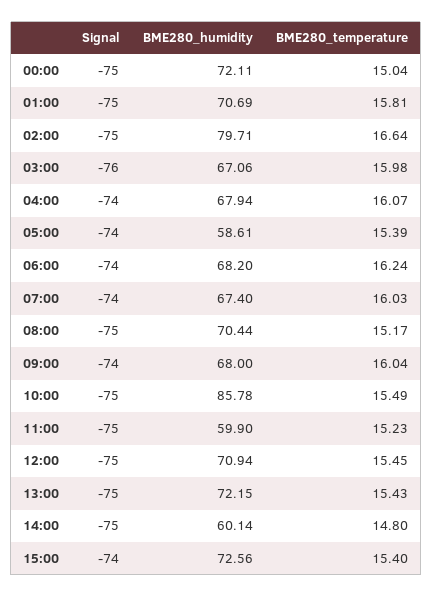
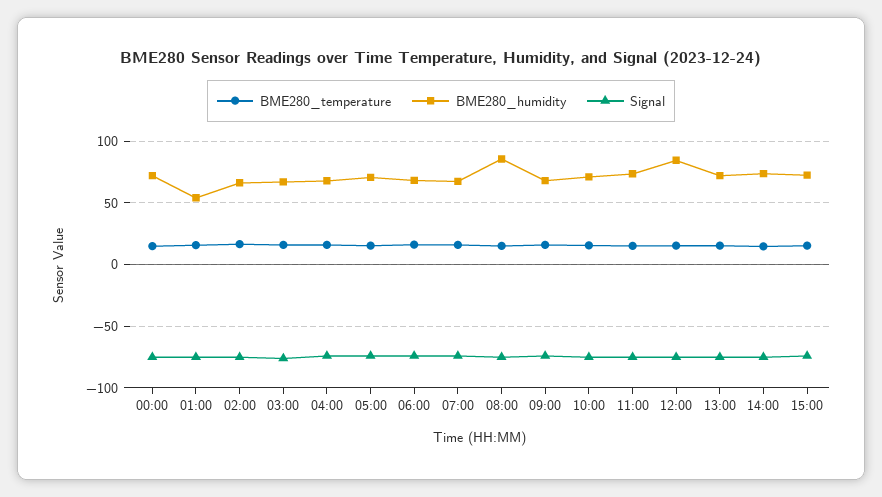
BME280_humidity, 01:00: 70.69 -> 55
BME280_humidity, 02:00: 79.71 -> 65
BME280_humidity, 05:00: 58.61 -> 70
BME280_humidity, 08:00: 70.44 -> 85
BME280_humidity, 10:00: 85.78 -> 70
BME280_humidity, 11:00: 59.9 -> 75
BME280_humidity, 12:00: 70.94 -> 85
BME280_humidity, 14:00: 60.14 -> 75

